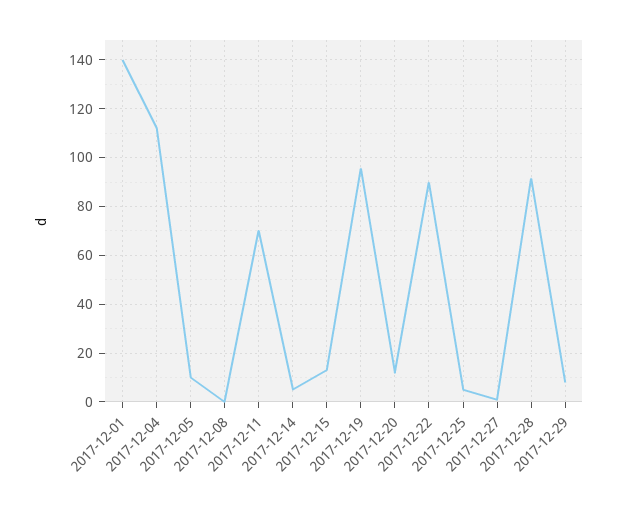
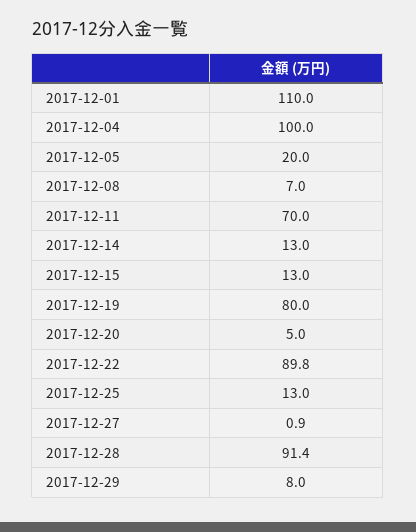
2017-12-01: 140 -> 110
2017-12-04: 112.5 -> 100
2017-12-05: 10 -> 20
2017-12-08: 0 -> 7
2017-12-14: 5 -> 13
2017-12-19: 95 -> 80
2017-12-20: 12.5 -> 5
2017-12-25: 5 -> 13

